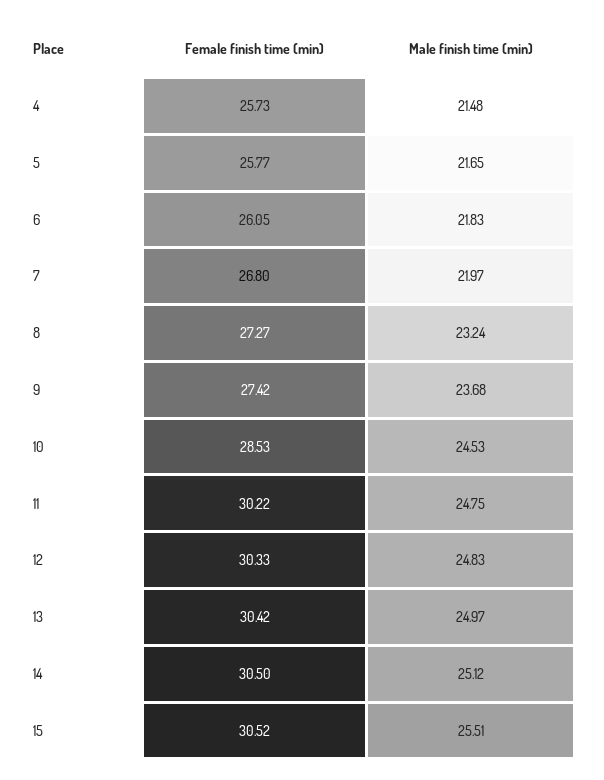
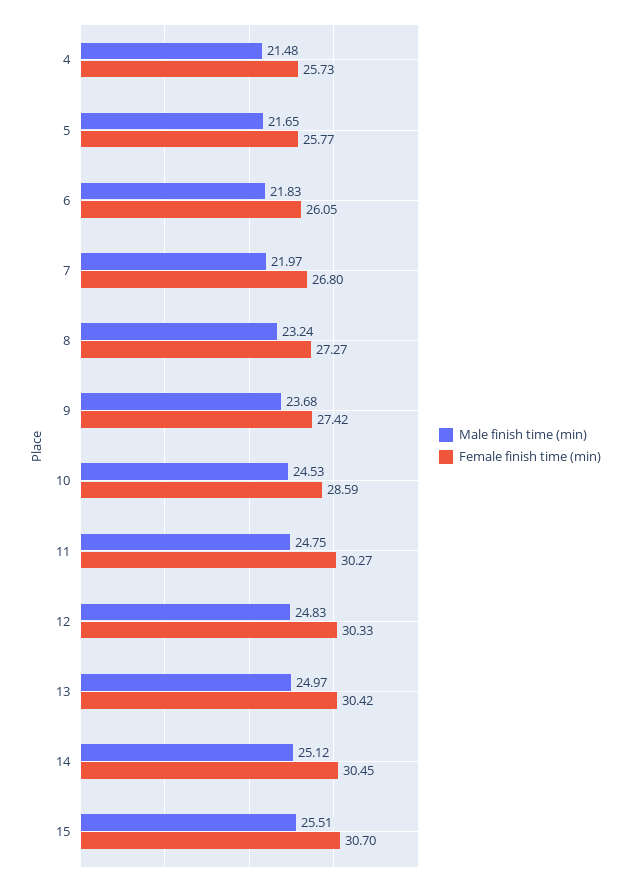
Female finish time (min), 10: 28.53 -> 28.59
Female finish time (min), 11: 30.22 -> 30.27
Female finish time (min), 14: 30.5 -> 30.45
Female finish time (min), 15: 30.52 -> 30.7

